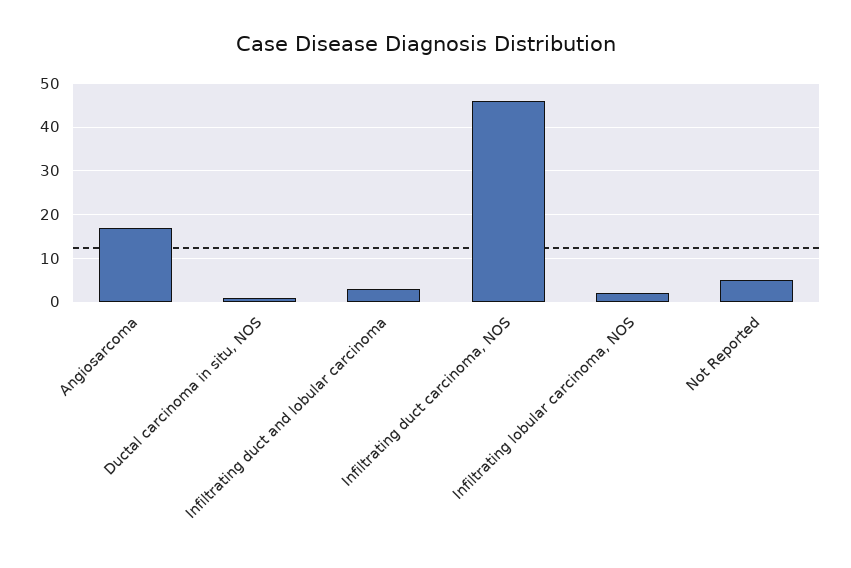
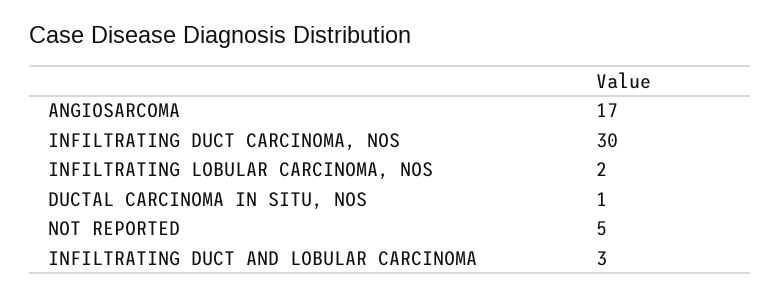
Infiltrating duct carcinoma, NOS: 45 -> 30

